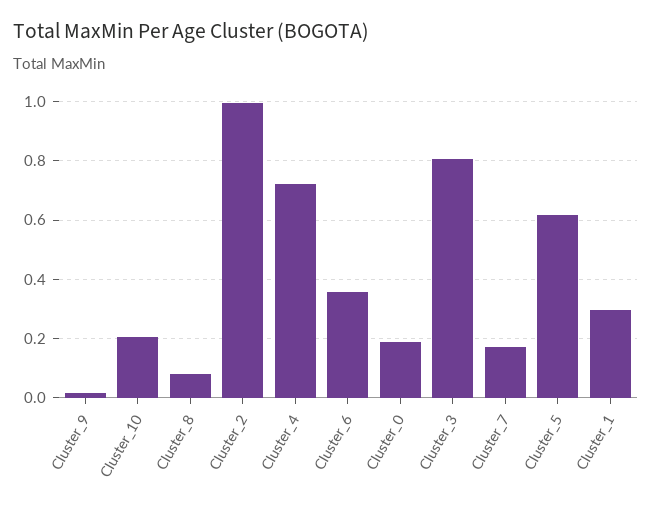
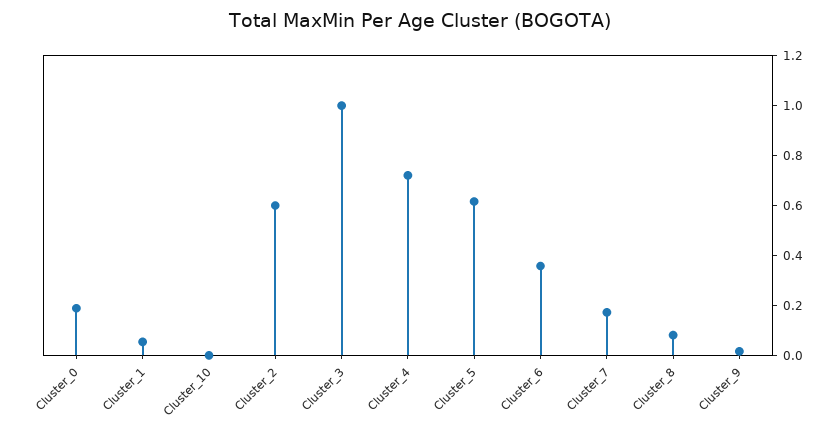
Cluster_10: 0.2 -> 0
Cluster_2: 1 -> 0.6
Cluster_3: 0.8 -> 1
Cluster_1: 0.3 -> 0.05

